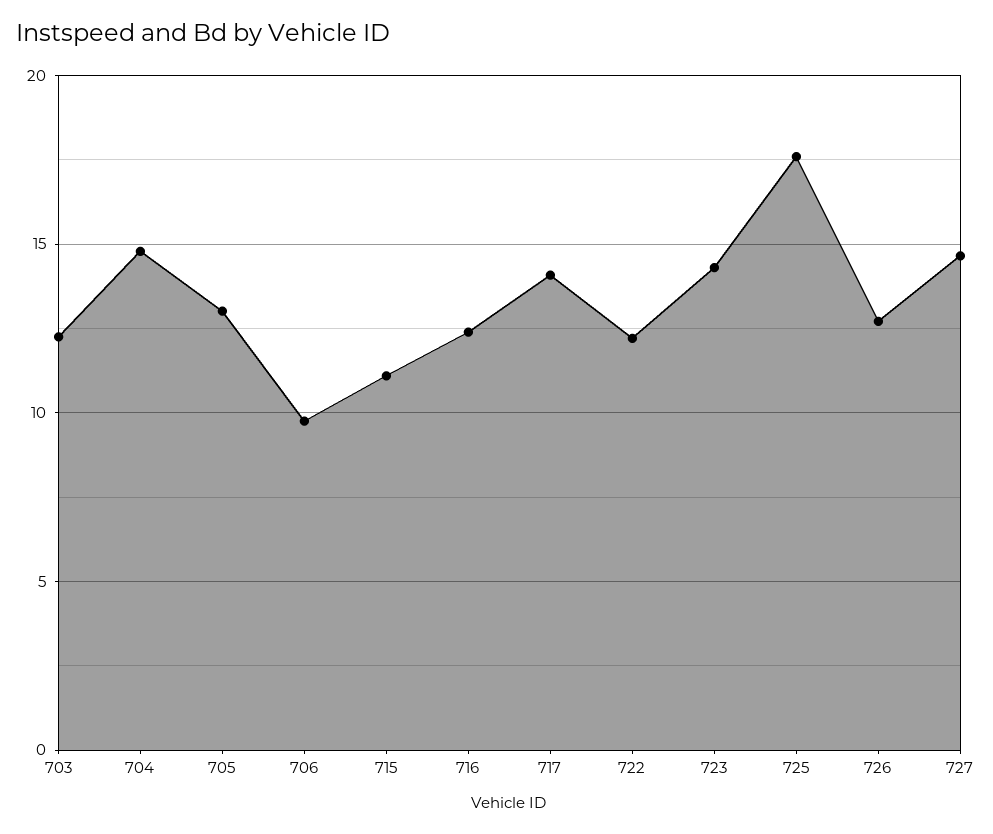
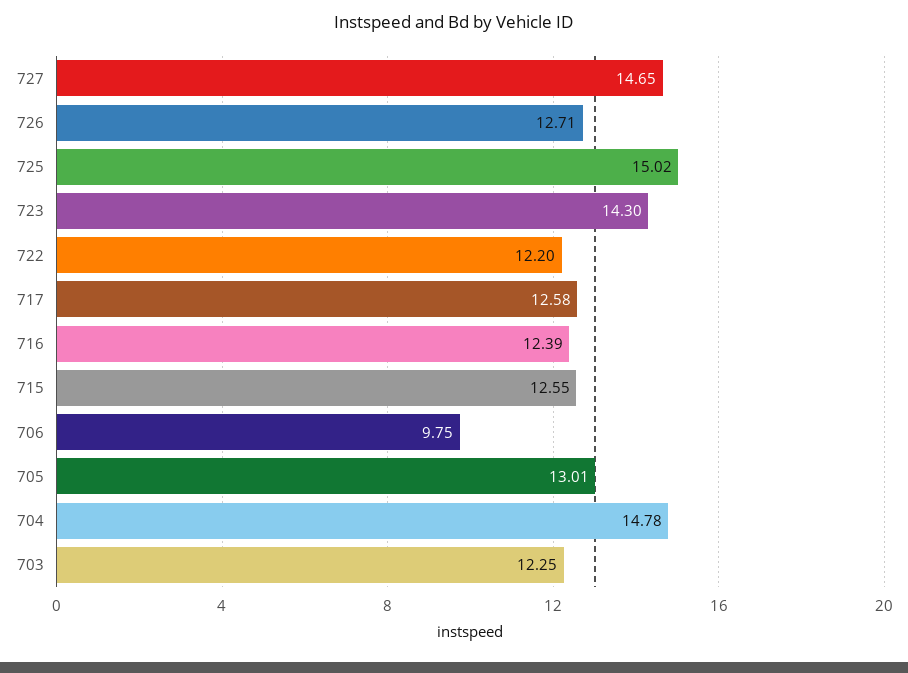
715: 11 -> 12.55
717: 14 -> 12.58
725: 17.5 -> 15.02

